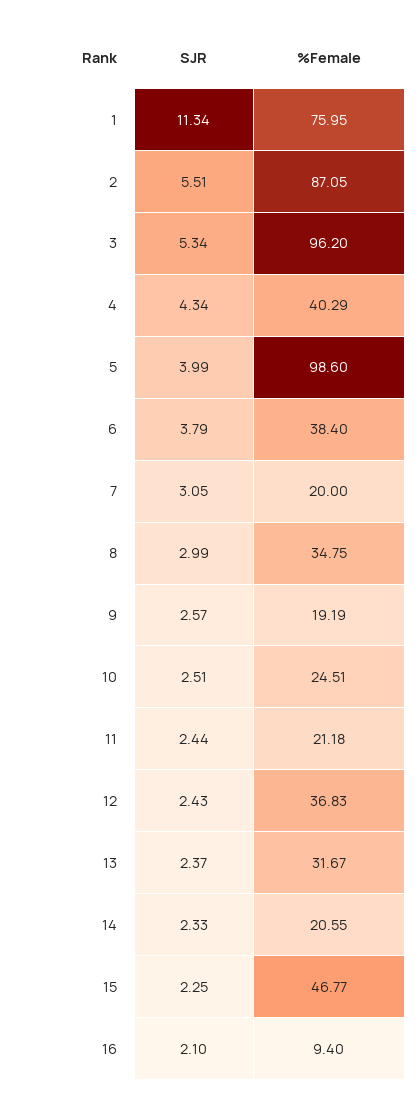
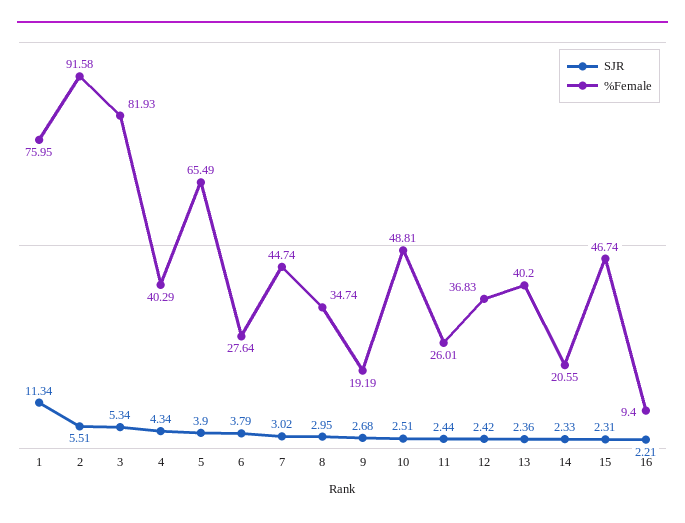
%Female, 2: 87.05 -> 91.58
%Female, 3: 96.2 -> 81.93
SJR, 5: 3.99 -> 3.9
%Female, 5: 98.6 -> 65.49
%Female, 6: 38.4 -> 27.64
SJR, 7: 3.05 -> 3.02
%Female, 7: 20 -> 44.74
SJR, 8: 2.99 -> 2.95
%Female, 8: 34.75 -> 34.74
SJR, 9: 2.57 -> 2.68
%Female, 10: 24.51 -> 48.81
%Female, 11: 21.18 -> 26.01
SJR, 12: 2.43 -> 2.42
SJR, 13: 2.37 -> 2.36
%Female, 13: 31.67 -> 40.2
SJR, 15: 2.25 -> 2.31
%Female, 15: 46.77 -> 46.74
SJR, 16: 2.1 -> 2.21

